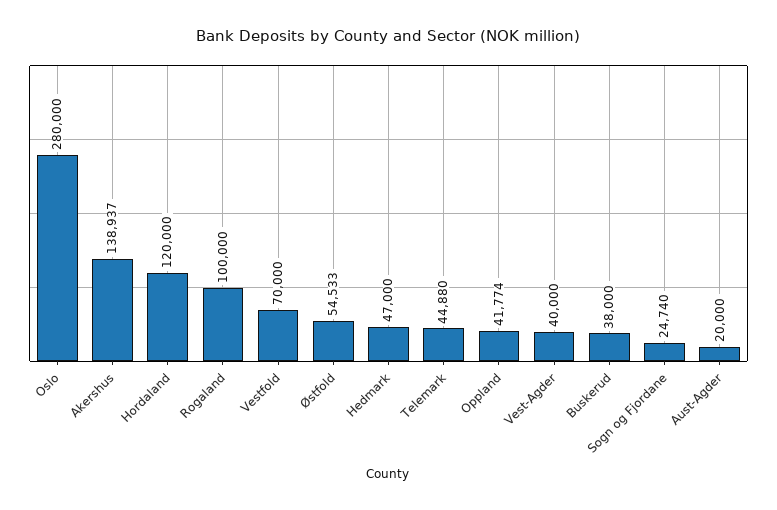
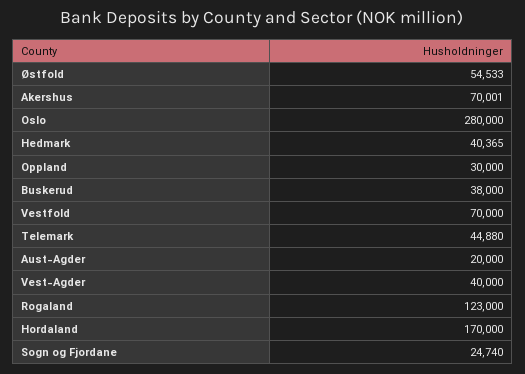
Akershus: 138937 -> 70001
Hordaland: 120000 -> 170000
Rogaland: 100000 -> 123000
Hedmark: 47000 -> 40365
Oppland: 41774 -> 30000

